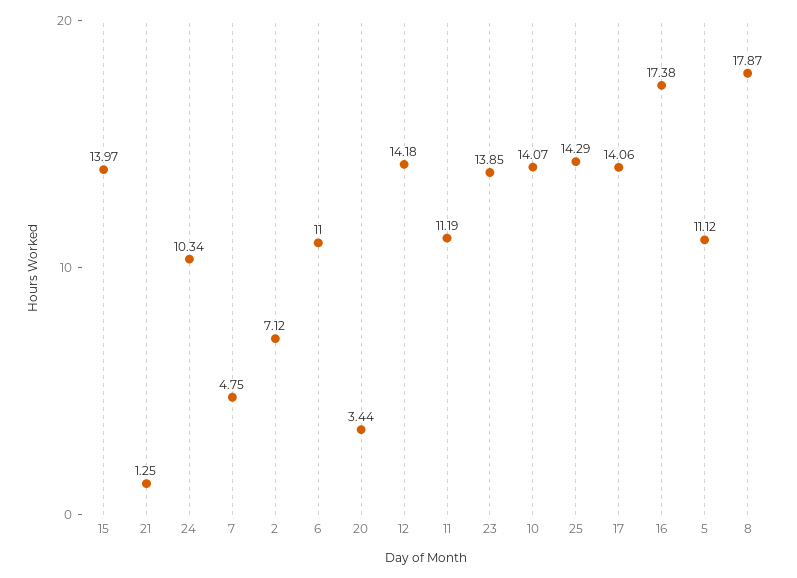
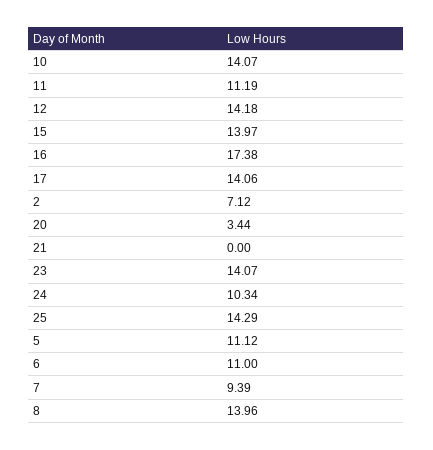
21: 1.25 -> 0
7: 4.75 -> 9.39
23: 13.85 -> 14.07
8: 17.87 -> 13.96

